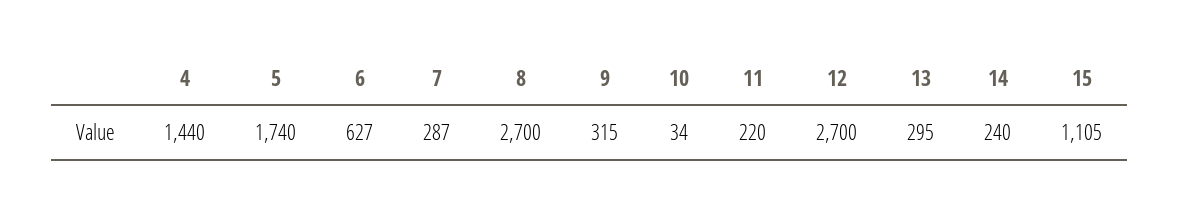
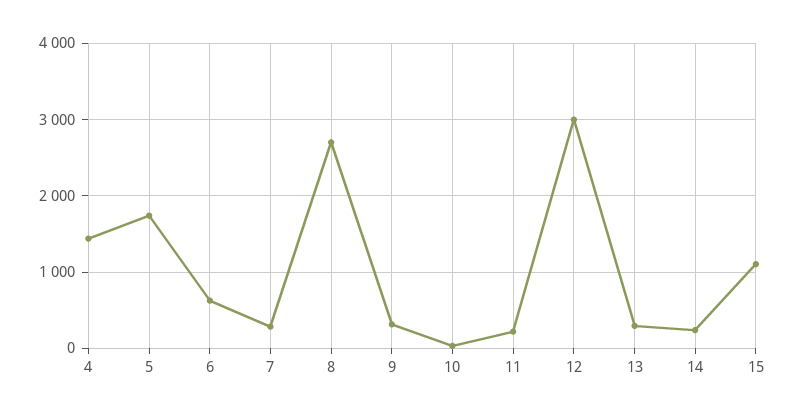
12: 2700 -> 3000

